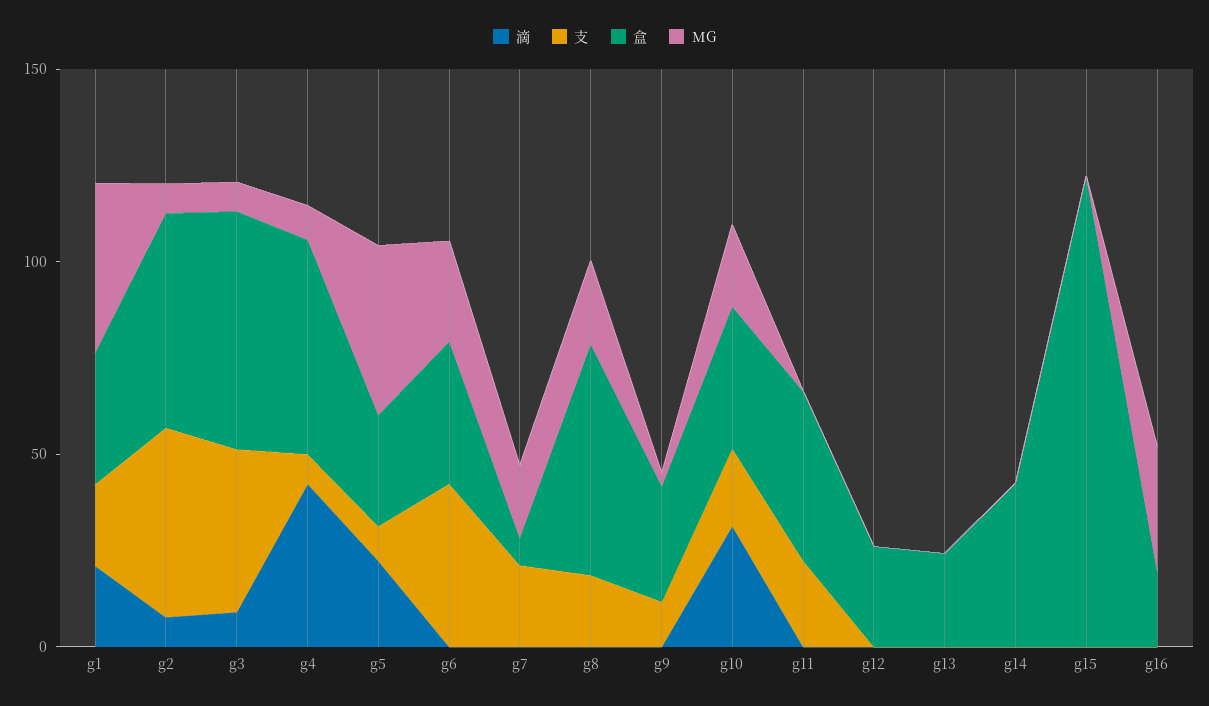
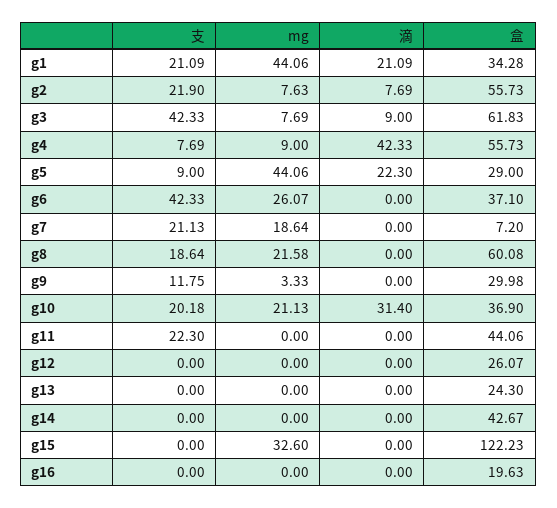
支, g2: 50 -> 21.9
MG, g15: 0 -> 32.6
MG, g16: 30 -> 0

